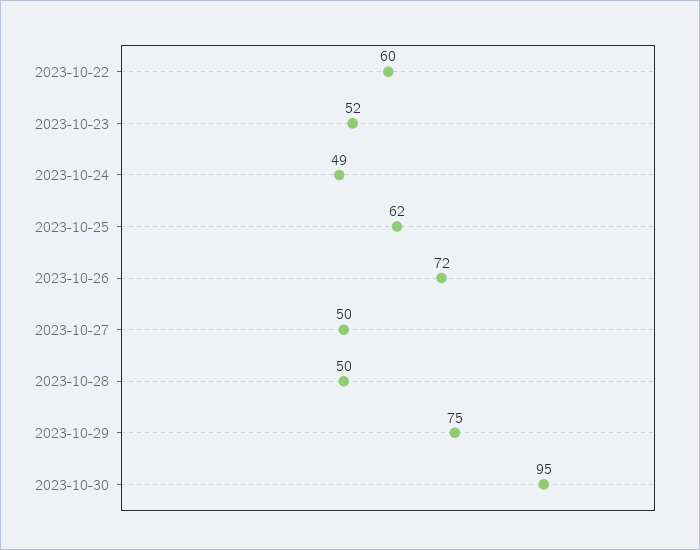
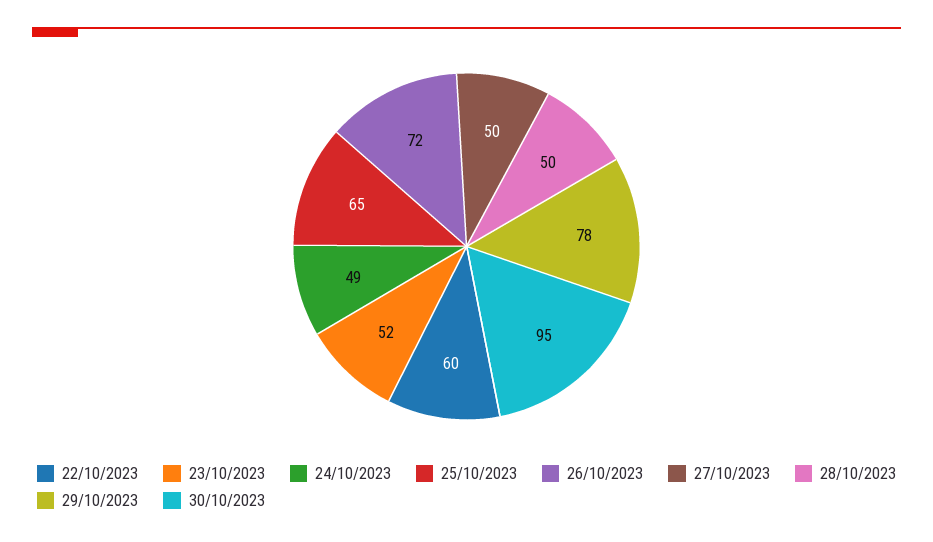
2023-10-25: 62 -> 65
2023-10-29: 75 -> 78

